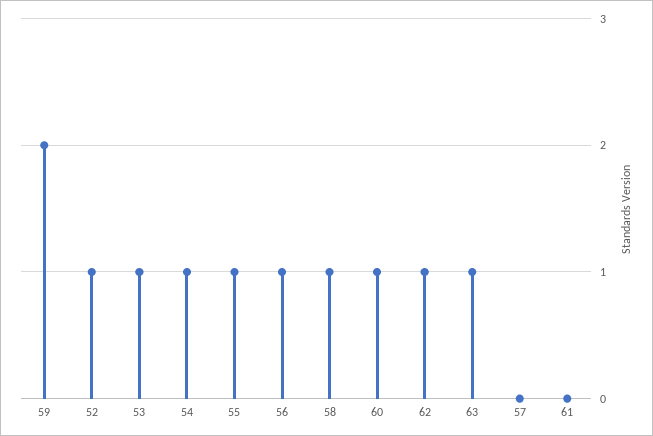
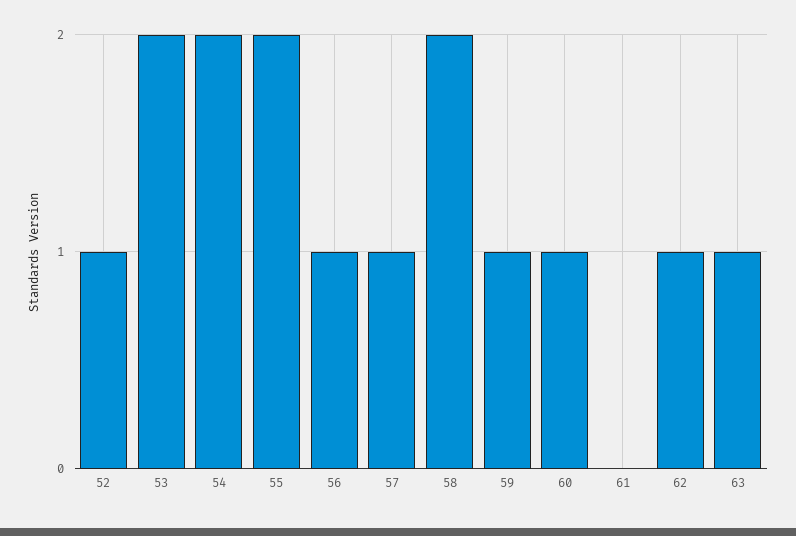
59: 2 -> 1
53: 1 -> 2
54: 1 -> 2
55: 1 -> 2
58: 1 -> 2
57: 0 -> 1

